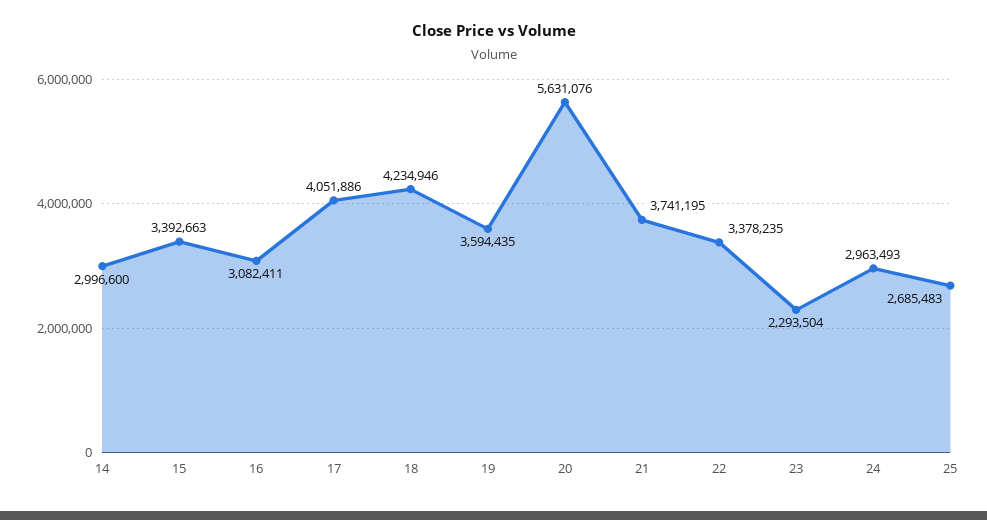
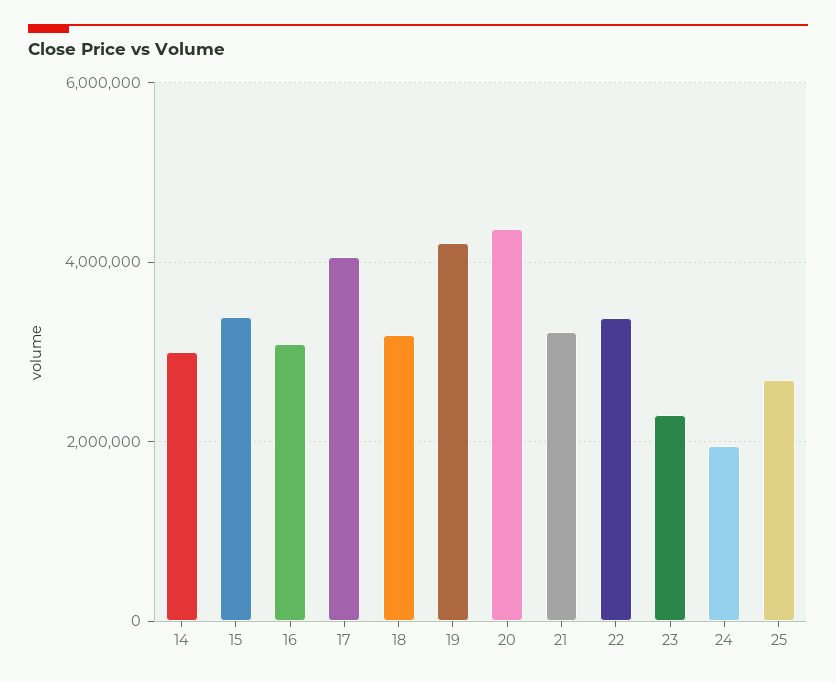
18: 4234946 -> 3200000
19: 3594435 -> 4200000
20: 5631076 -> 4400000
21: 3741195 -> 3200000
24: 2963493 -> 2000000

